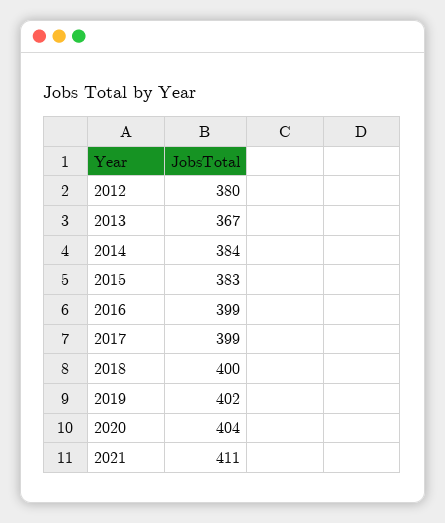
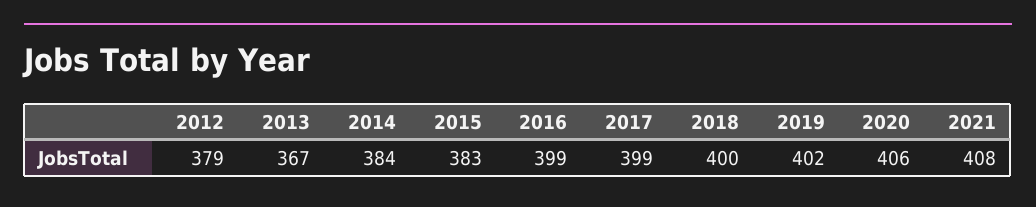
2012: 380 -> 379
2020: 404 -> 406
2021: 411 -> 408

